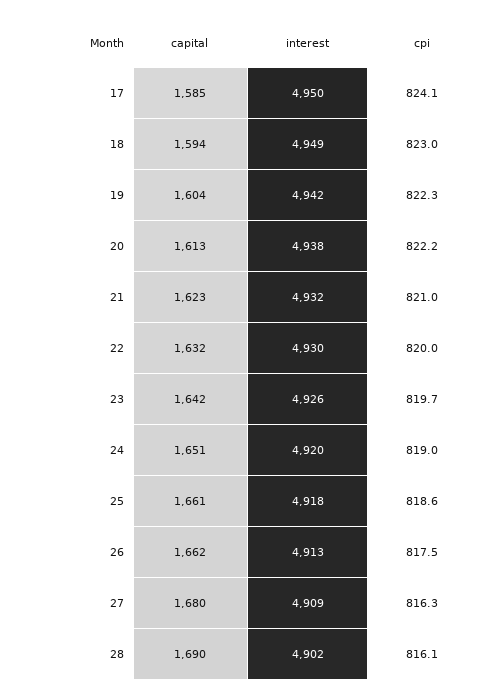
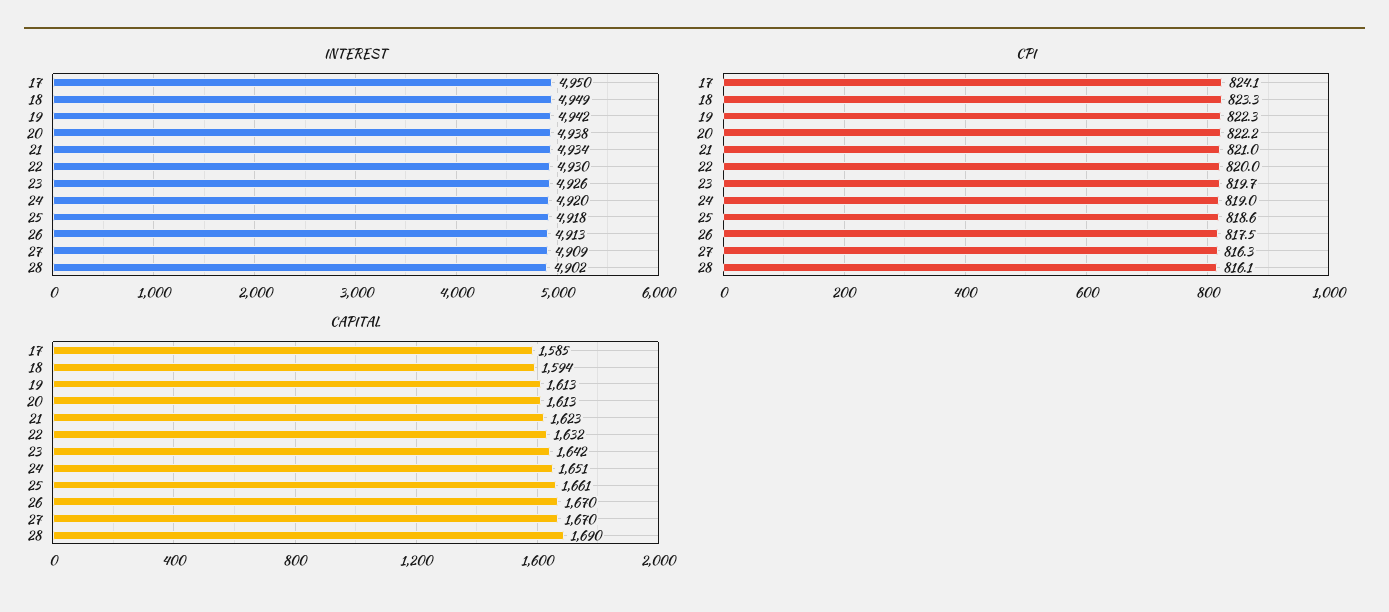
cpi, 18: 823 -> 823.3
capital, 19: 1604 -> 1613
interest, 21: 4932 -> 4934
capital, 26: 1662 -> 1670
capital, 27: 1680 -> 1670

